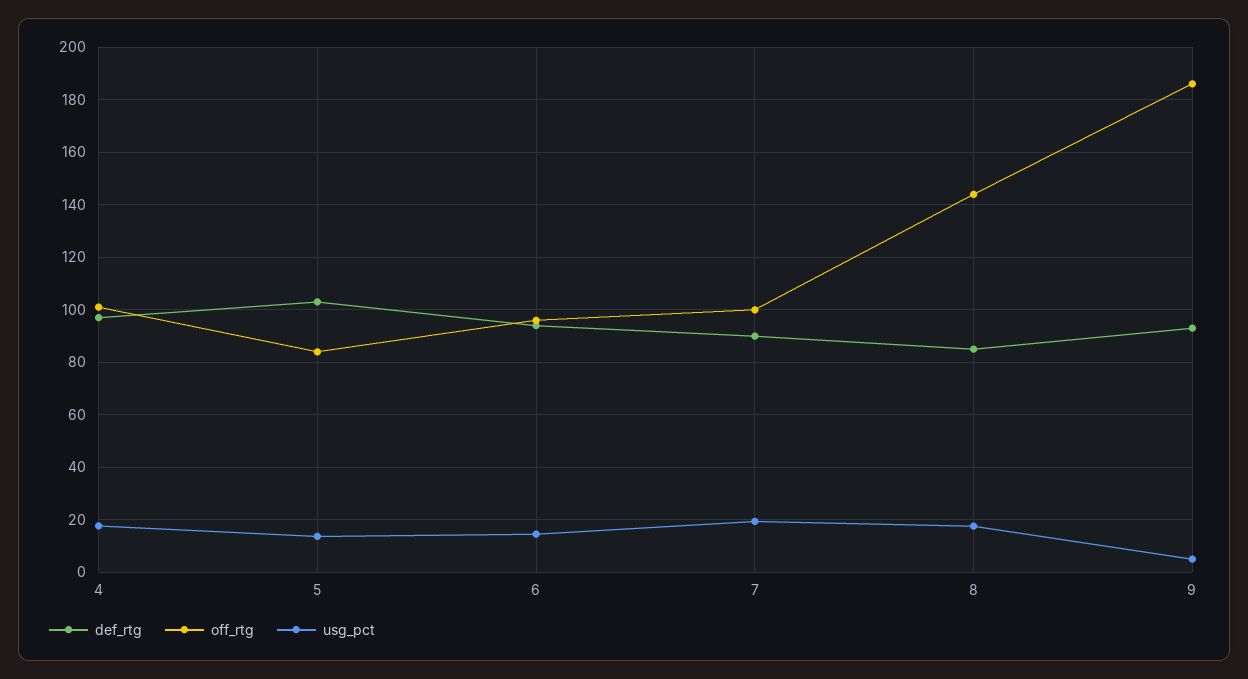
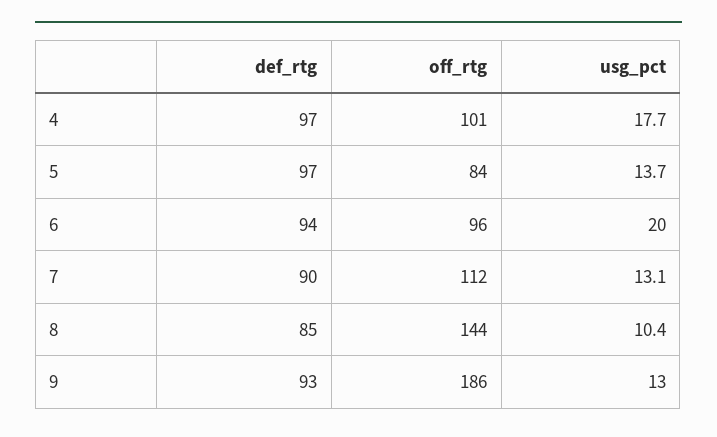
def_rtg, 5: 102.5 -> 97
usg_pct, 6: 15 -> 20
off_rtg, 7: 100 -> 112
usg_pct, 7: 20 -> 13.1
usg_pct, 8: 17.5 -> 10.4
usg_pct, 9: 5 -> 13

